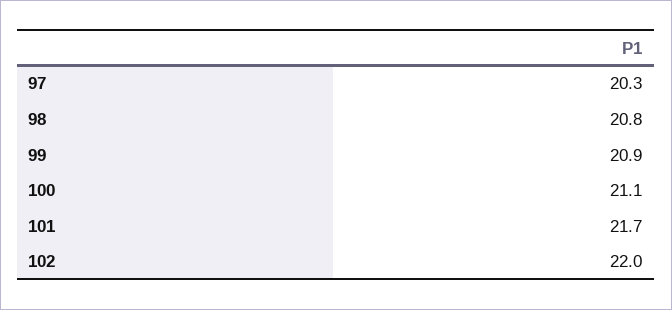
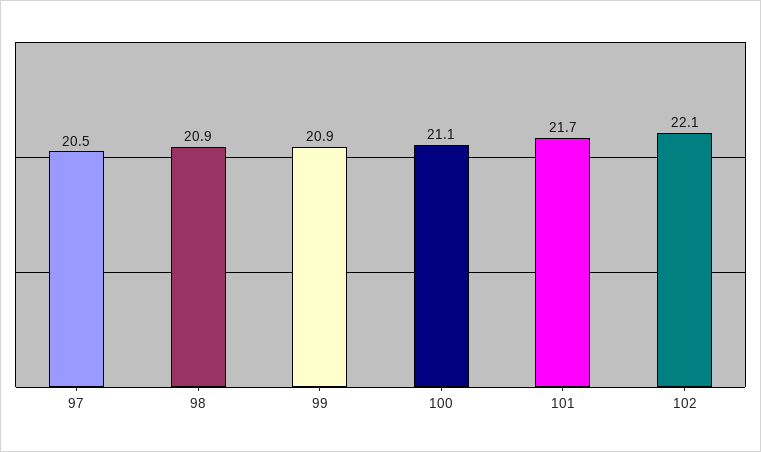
97: 20.3 -> 20.5
98: 20.8 -> 20.9
102: 22 -> 22.1

